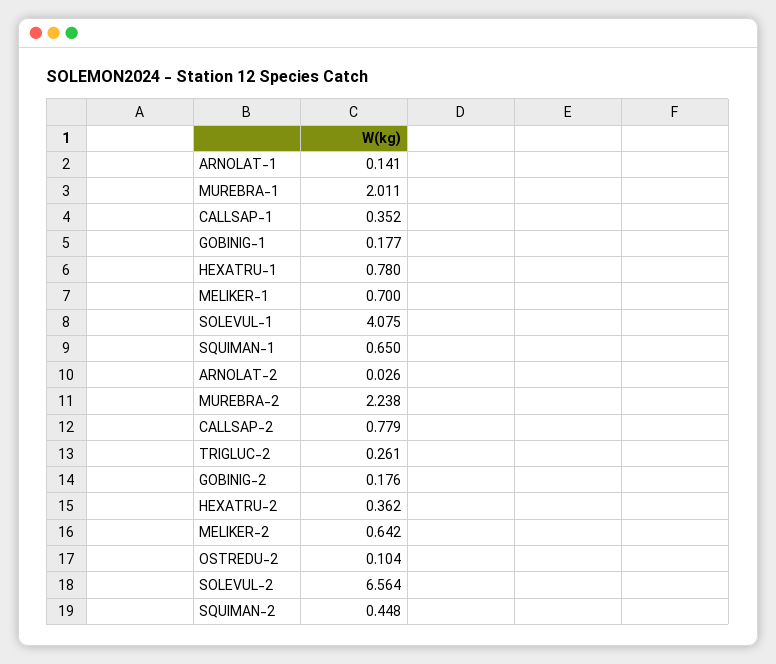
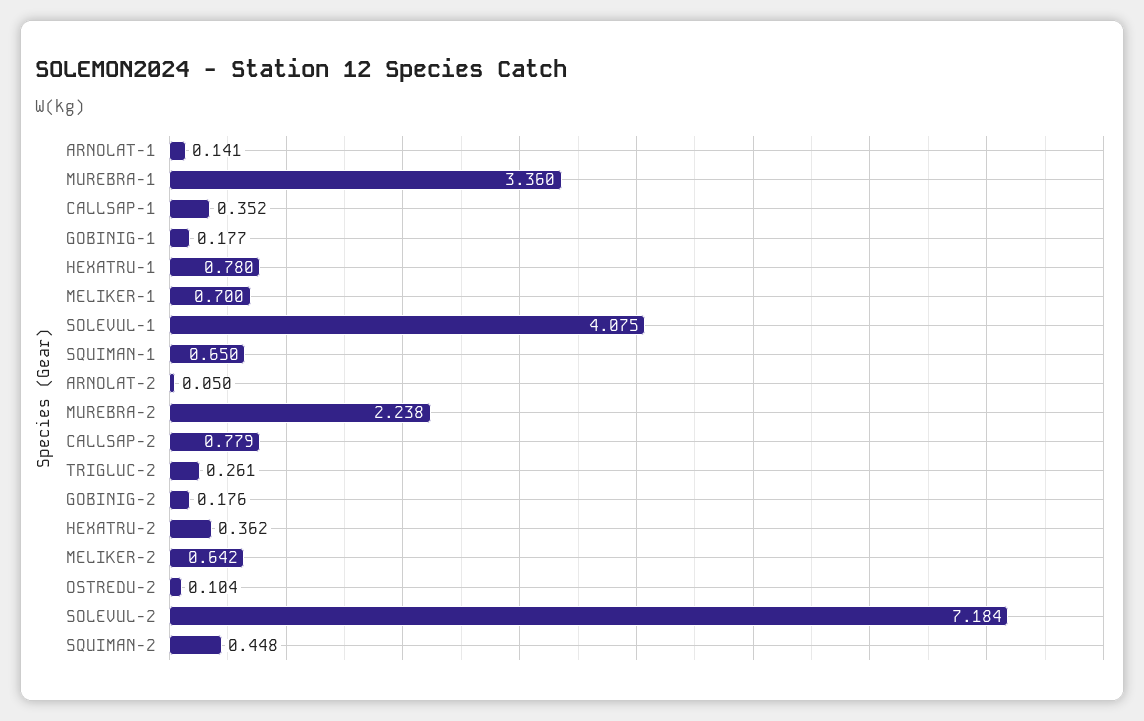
MUREBRA-1: 2.011 -> 3.36
ARNOLAT-2: 0.026 -> 0.05
SOLEVUL-2: 6.564 -> 7.184

